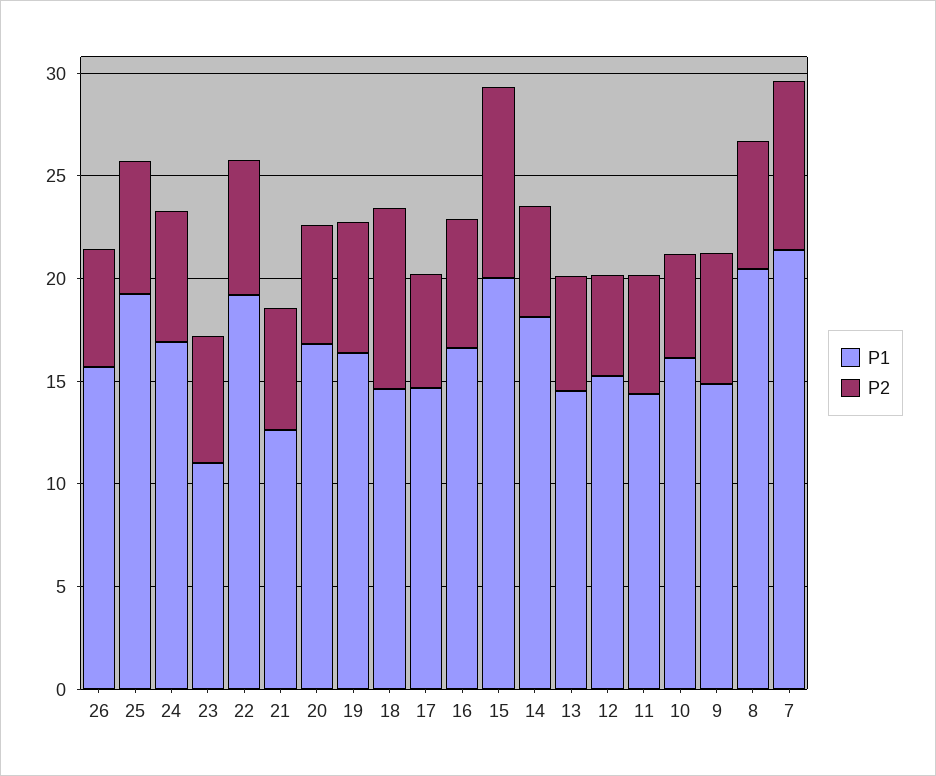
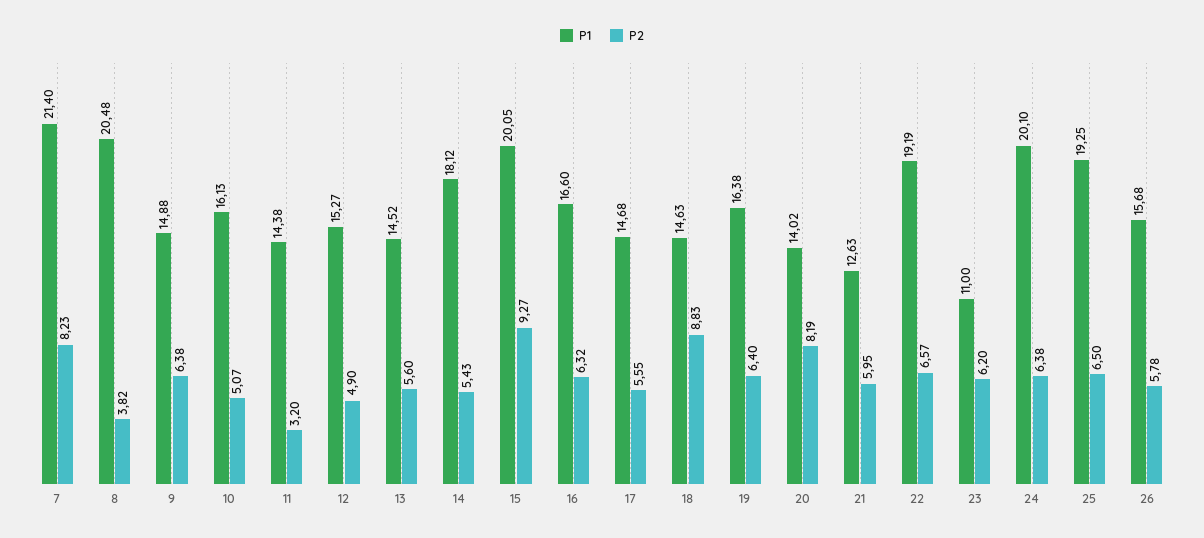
P1, 24: 17 -> 20.1
P1, 20: 17 -> 14.02
P2, 20: 6 -> 8.19
P2, 11: 6 -> 3.2
P2, 8: 6 -> 3.82

